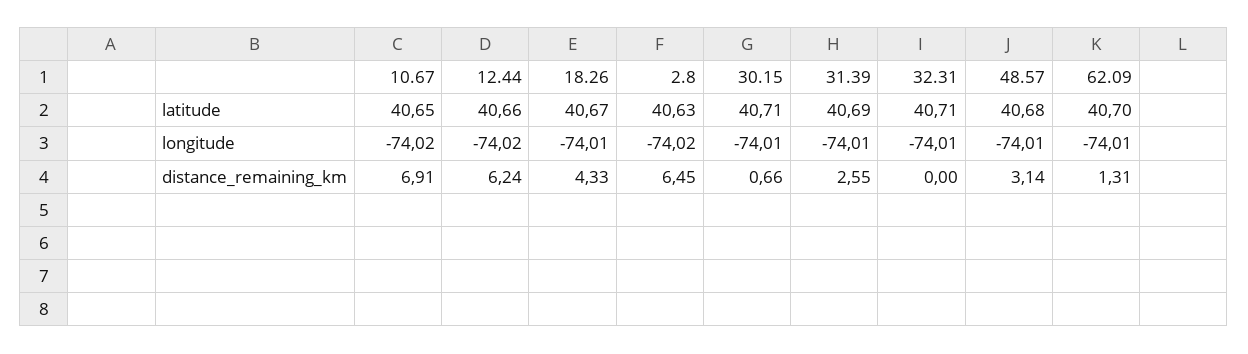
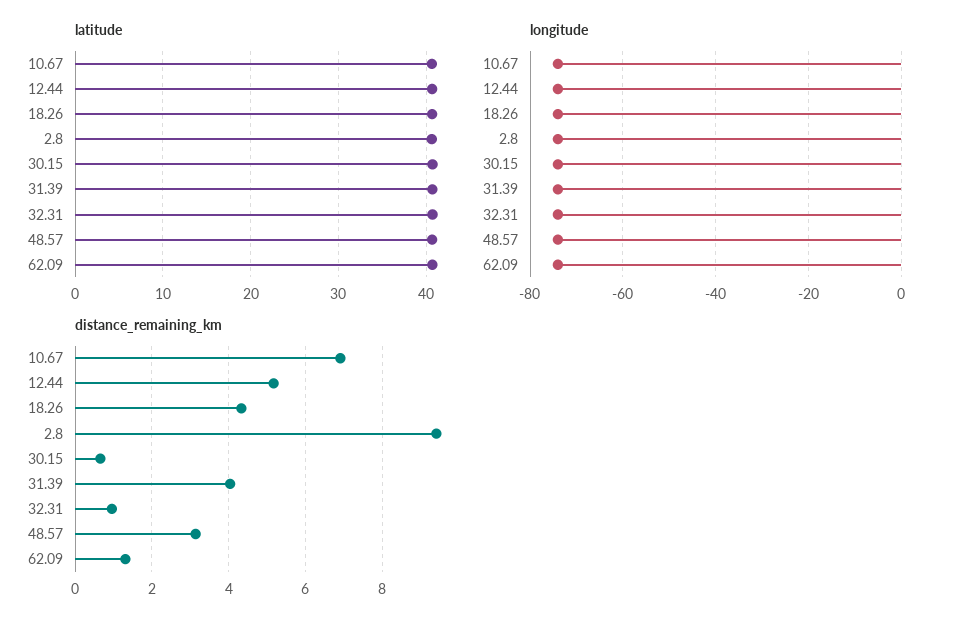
distance_remaining_km, 12.44: 6.24 -> 5.2
distance_remaining_km, 2.8: 6.45 -> 9.4
distance_remaining_km, 31.39: 2.55 -> 4
distance_remaining_km, 32.31: 0 -> 1

